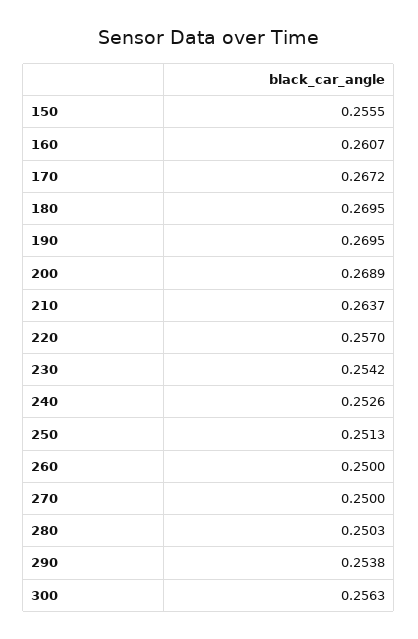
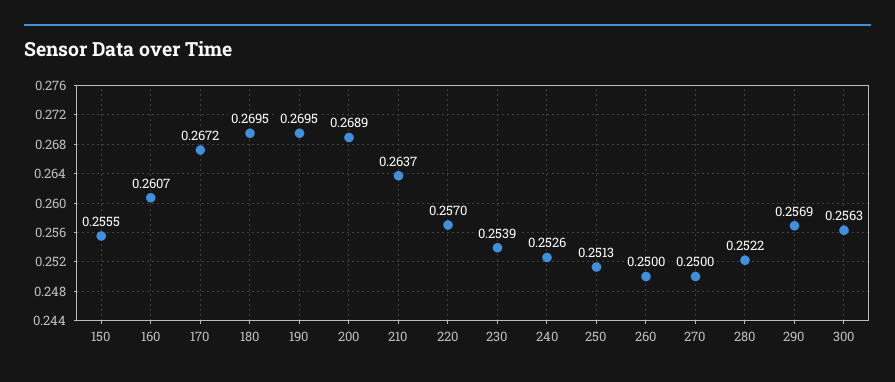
230: 0.2542 -> 0.2539
280: 0.2503 -> 0.2522
290: 0.2538 -> 0.2569

